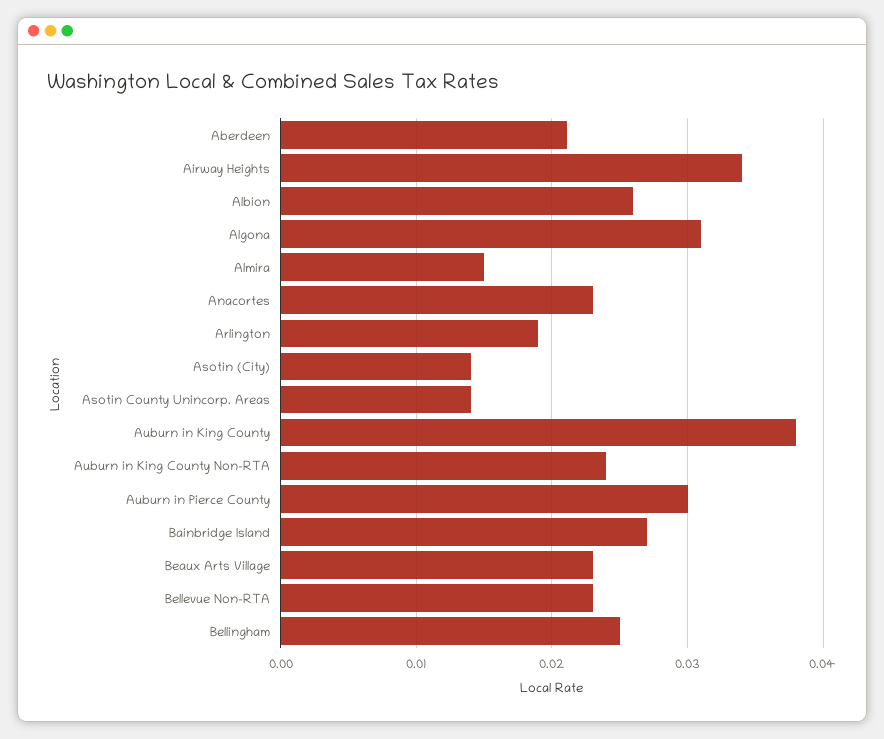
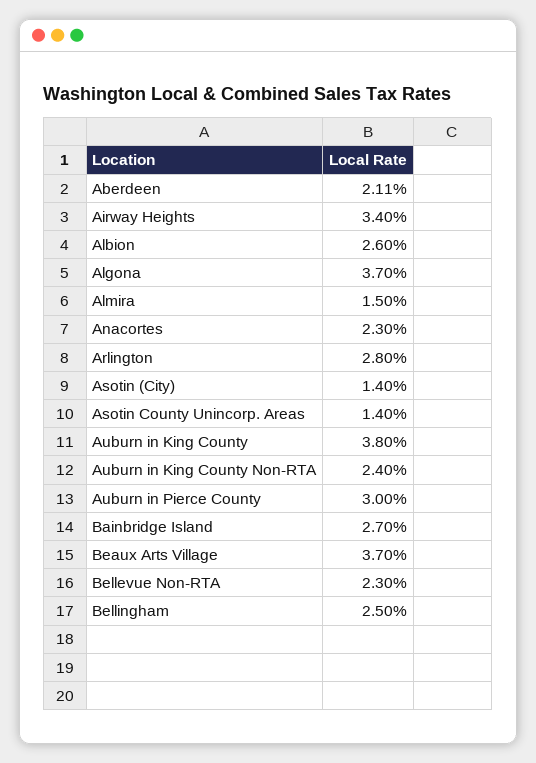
Algona: 0.031 -> 0.037
Arlington: 0.019 -> 0.028
Beaux Arts Village: 0.023 -> 0.037

